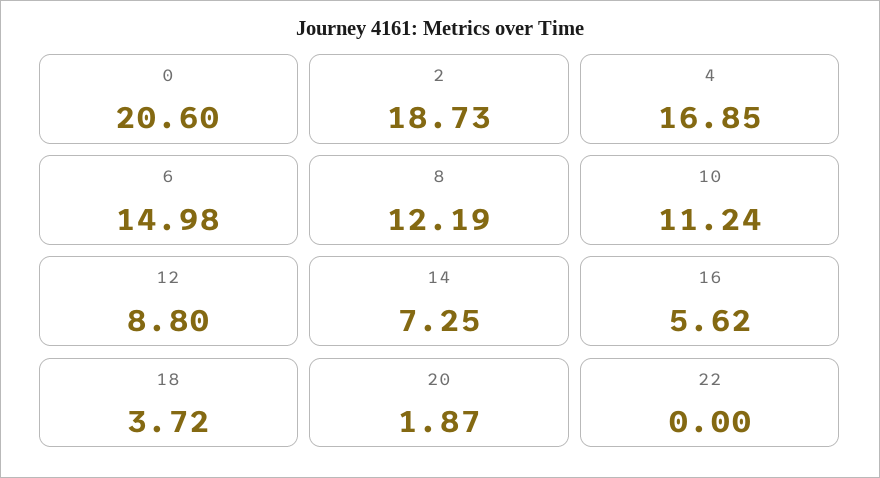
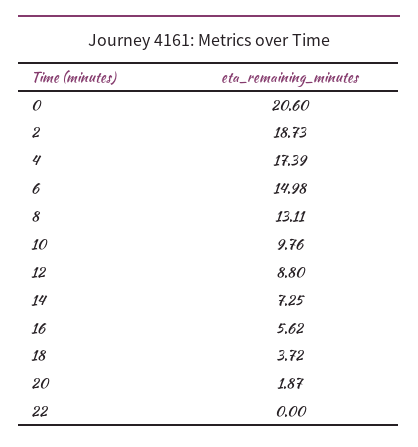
4: 16.85 -> 17.39
8: 12.19 -> 13.11
10: 11.24 -> 9.76

